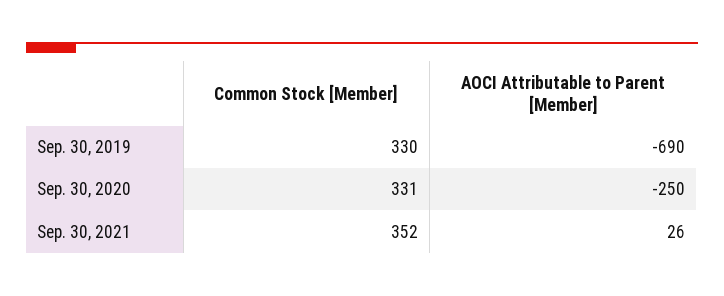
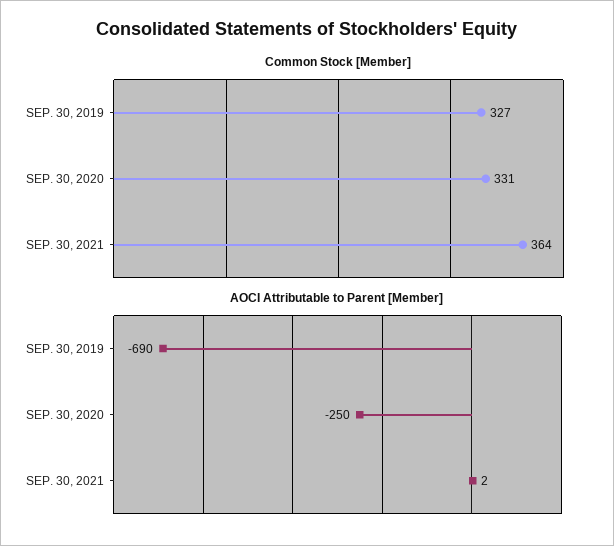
Common Stock [Member], Sep. 30, 2019: 330 -> 327
Common Stock [Member], Sep. 30, 2021: 352 -> 364
AOCI Attributable to Parent [Member], Sep. 30, 2021: 26 -> 2

